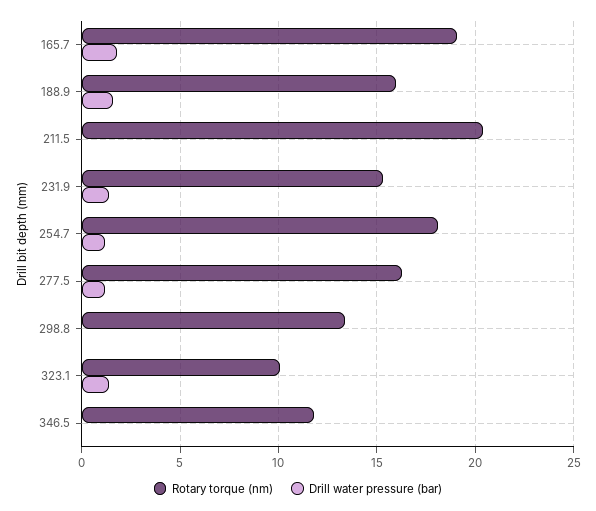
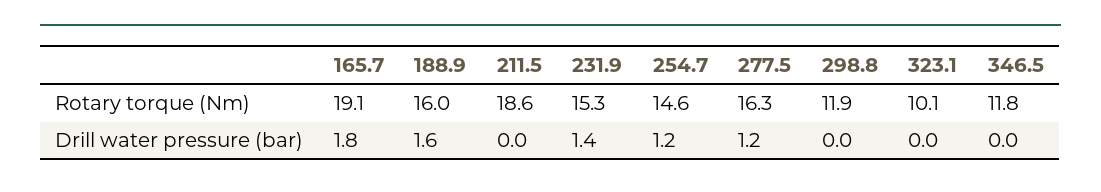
Rotary torque (nm), 211.5: 20.5 -> 18.6
Rotary torque (nm), 254.7: 18 -> 14.6
Rotary torque (nm), 298.8: 13.5 -> 11.9
Drill water pressure (bar), 323.1: 1.5 -> 0

